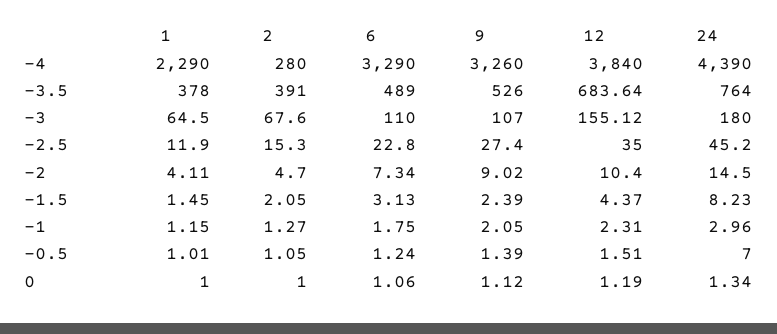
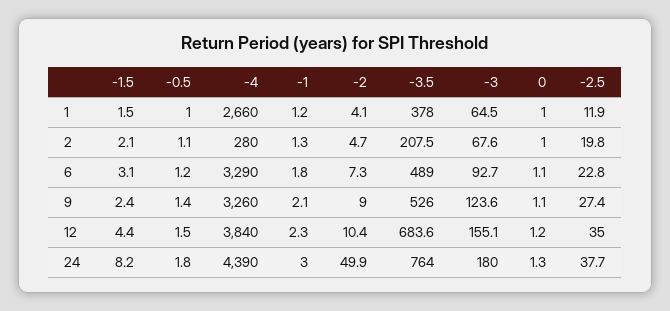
1, -4: 2290 -> 2660
2, -3.5: 391 -> 207.5
6, -3: 110 -> 92.7
9, -3: 107 -> 123.6
2, -2.5: 15.3 -> 19.8
24, -2.5: 45.2 -> 37.7
24, -2: 14.5 -> 49.9
24, -0.5: 7 -> 1.8

